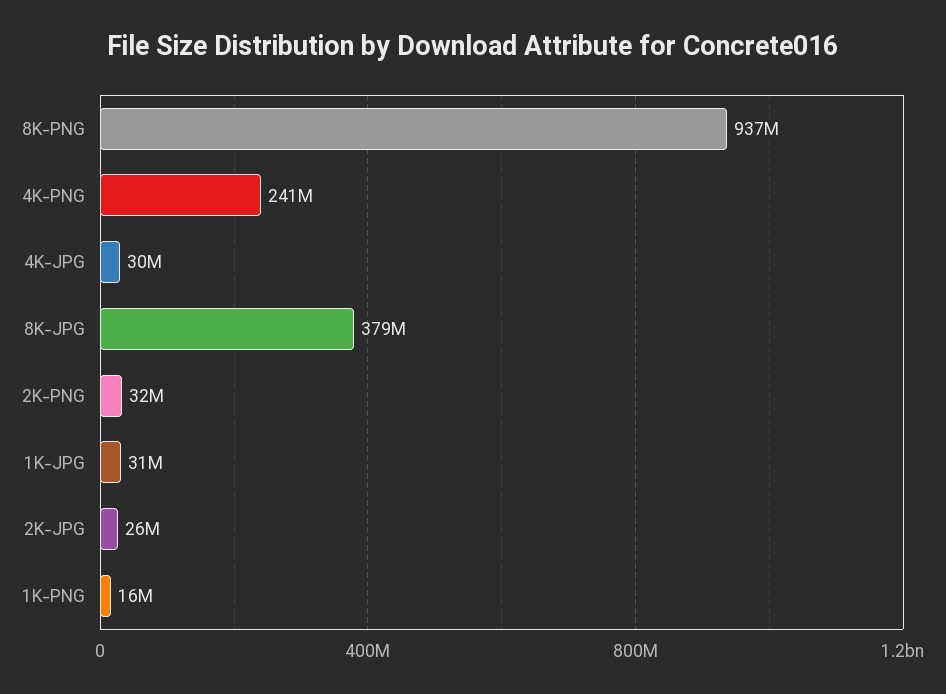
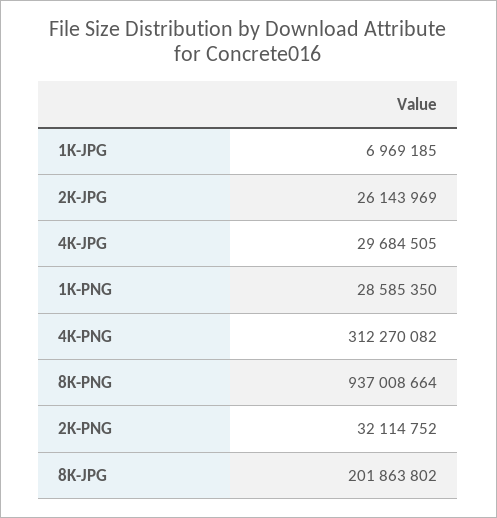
4K-PNG: 241000000 -> 312270082
8K-JPG: 379000000 -> 201863802
1K-JPG: 31000000 -> 6969185
1K-PNG: 16000000 -> 28585350

